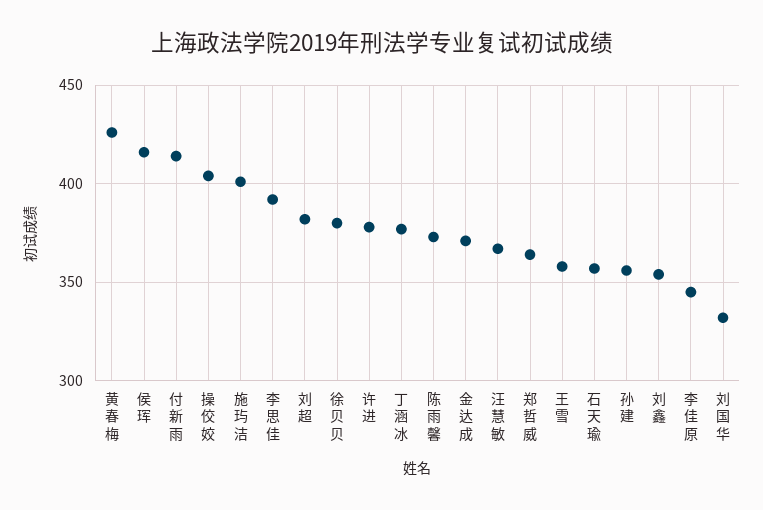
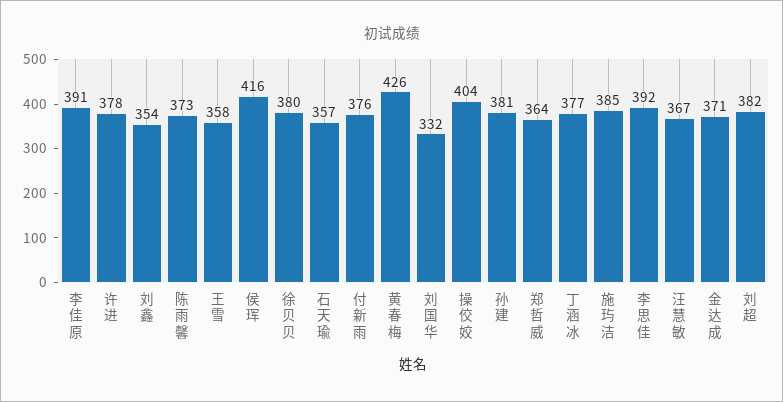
付新雨: 415 -> 376
施玙洁: 400 -> 385
孙建: 355 -> 381
李佳原: 345 -> 391

